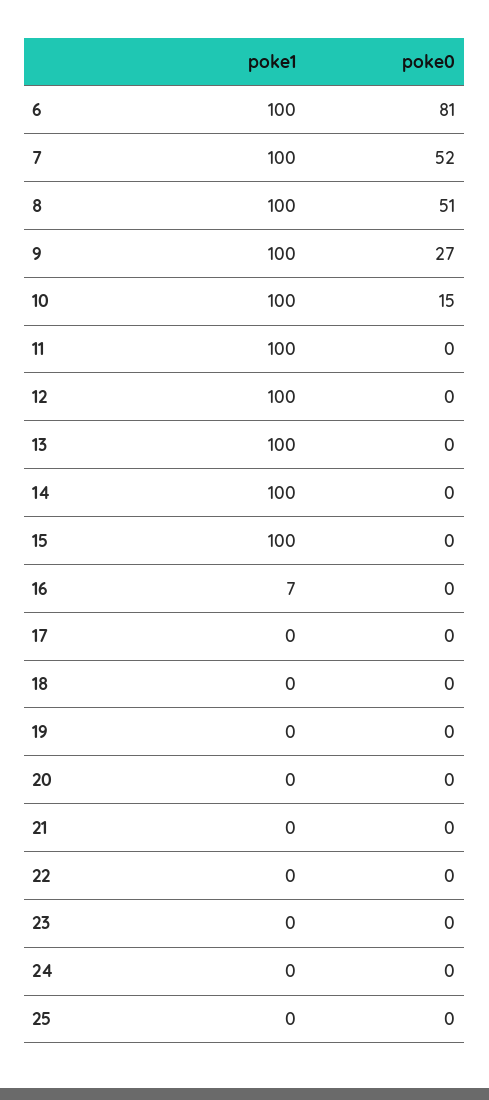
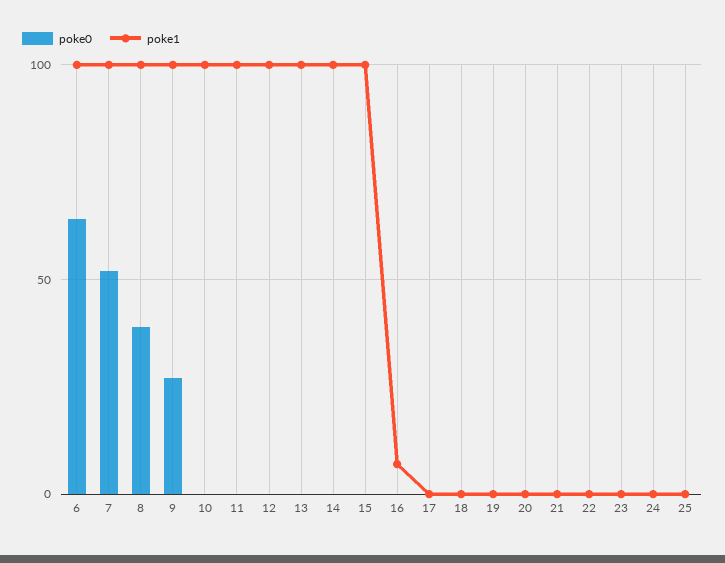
poke0, 6: 81 -> 65
poke0, 8: 51 -> 40
poke0, 10: 15 -> 0

